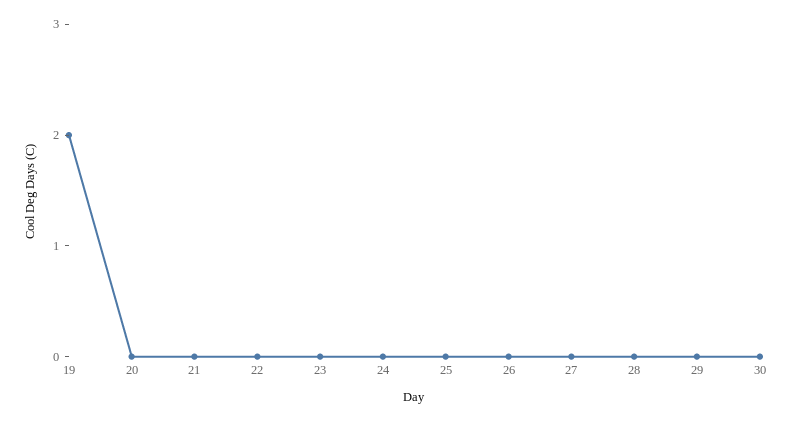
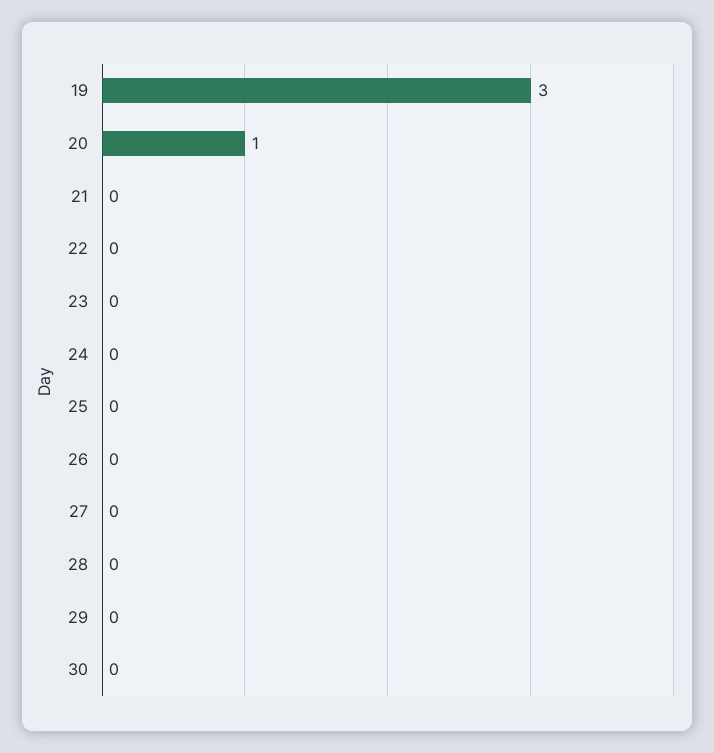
19: 2 -> 3
20: 0 -> 1

